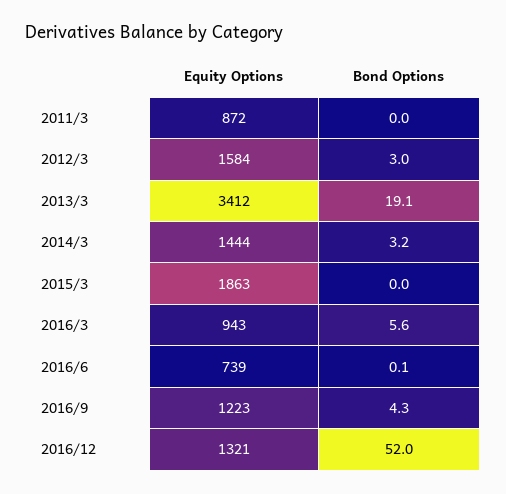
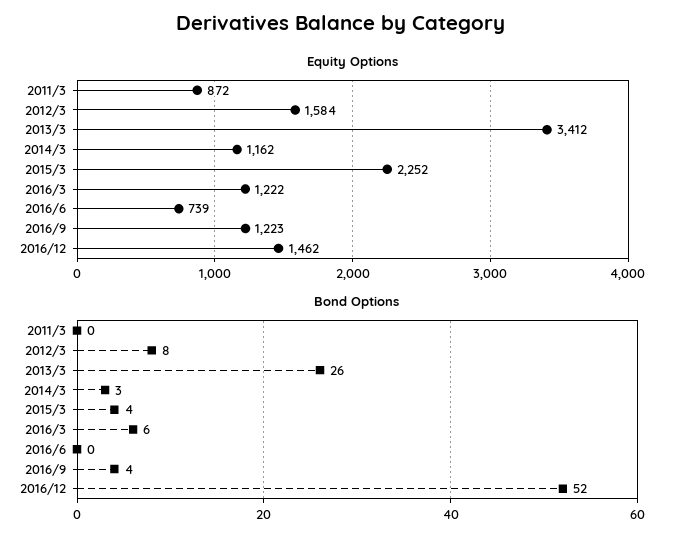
Bond Options, 2012/3: 3 -> 8
Bond Options, 2013/3: 19.1 -> 26
Equity Options, 2014/3: 1444 -> 1162
Equity Options, 2015/3: 1863 -> 2252
Bond Options, 2015/3: 0 -> 4
Equity Options, 2016/3: 943 -> 1222
Equity Options, 2016/12: 1321 -> 1462

